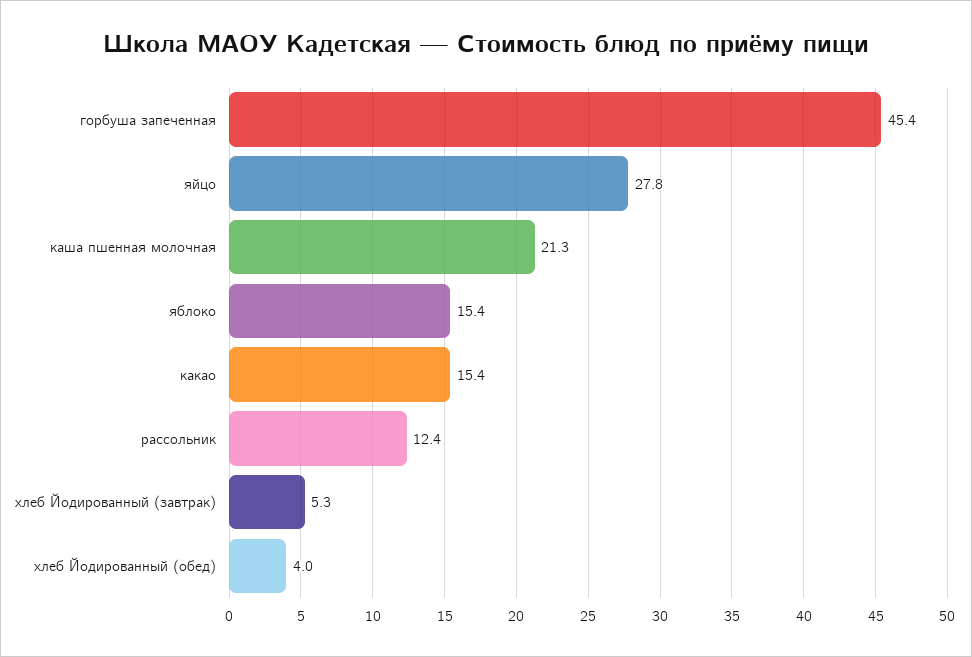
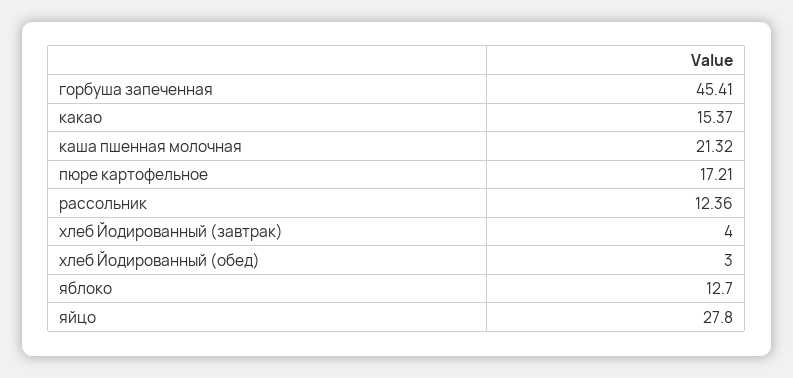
яблоко: 15.4 -> 12.7
хлеб Йодированный (завтрак): 5.3 -> 4
хлеб Йодированный (обед): 4 -> 3
пюре картофельное: none -> 17.21

